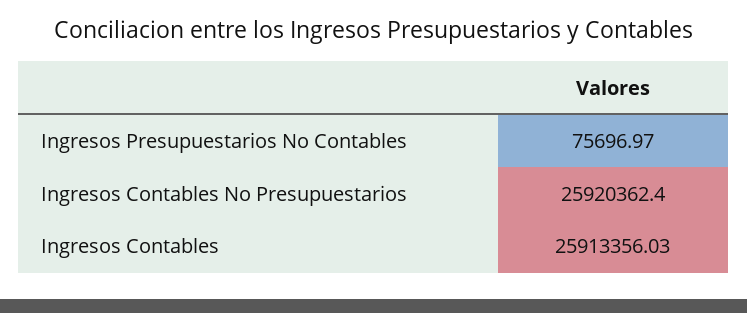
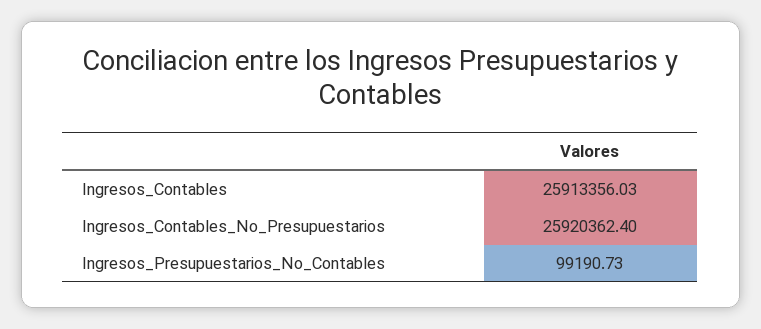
Ingresos Presupuestarios No Contables: 75696.97 -> 99190.73

